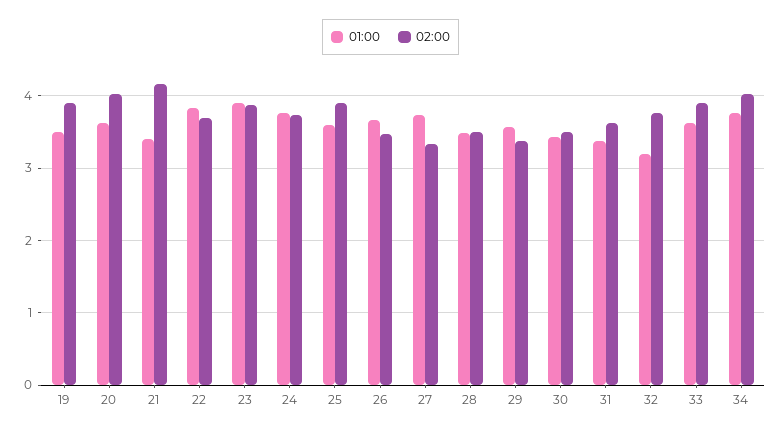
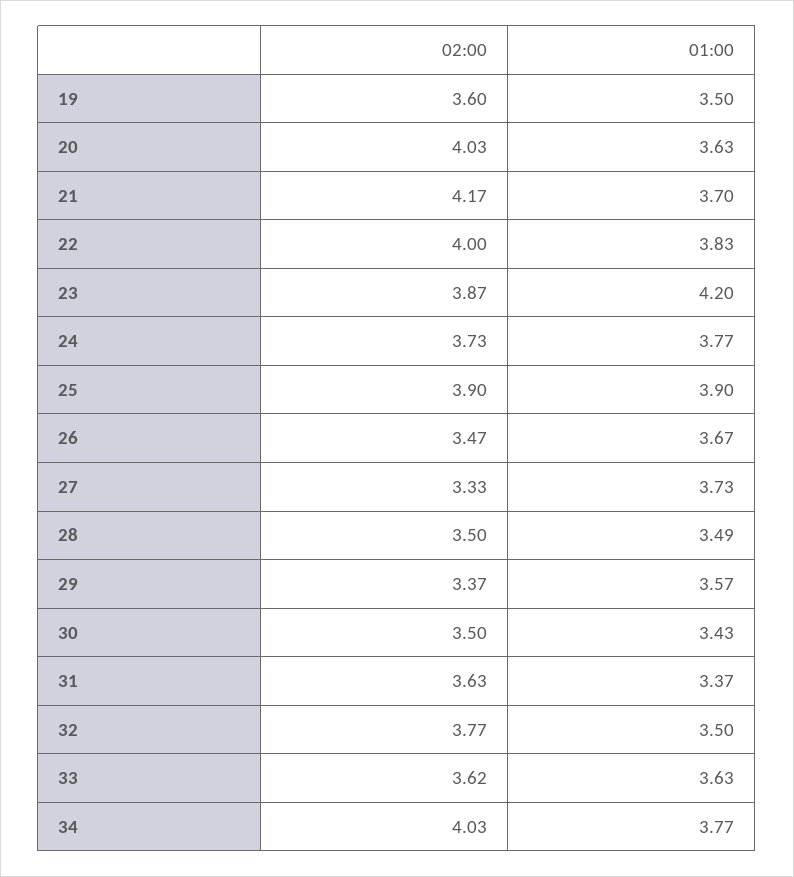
02:00, 19: 3.9 -> 3.6
01:00, 21: 3.4 -> 3.7
02:00, 22: 3.7 -> 4
01:00, 23: 3.9 -> 4.2
01:00, 25: 3.6 -> 3.9
01:00, 32: 3.2 -> 3.5
02:00, 33: 3.9 -> 3.62

